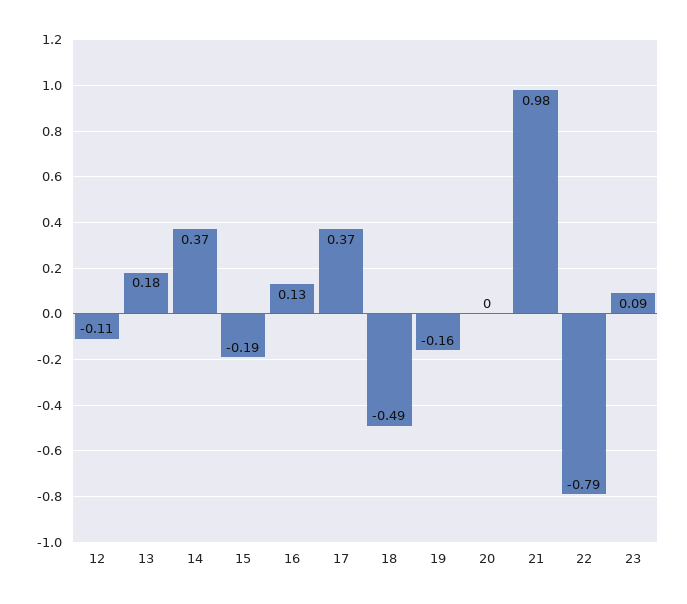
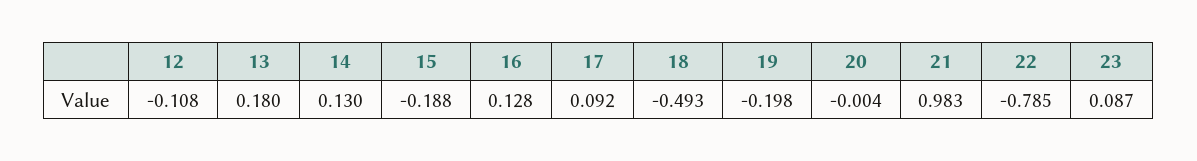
14: 0.37 -> 0.13
17: 0.37 -> 0.092
19: -0.16 -> -0.198

